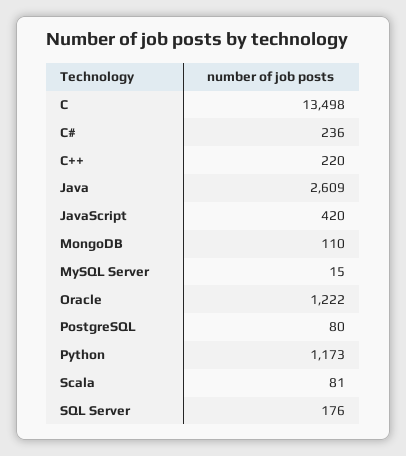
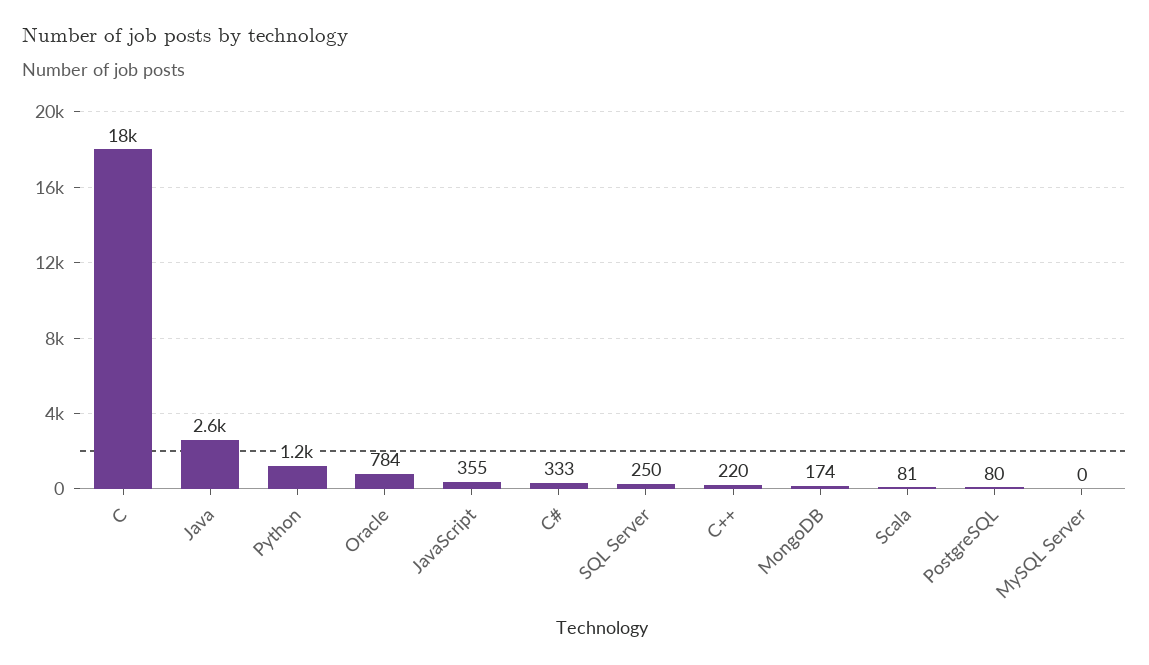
C: 13498 -> 18000
C#: 236 -> 333
JavaScript: 420 -> 355
MongoDB: 110 -> 174
MySQL Server: 15 -> 0
Oracle: 1222 -> 784
SQL Server: 176 -> 250

